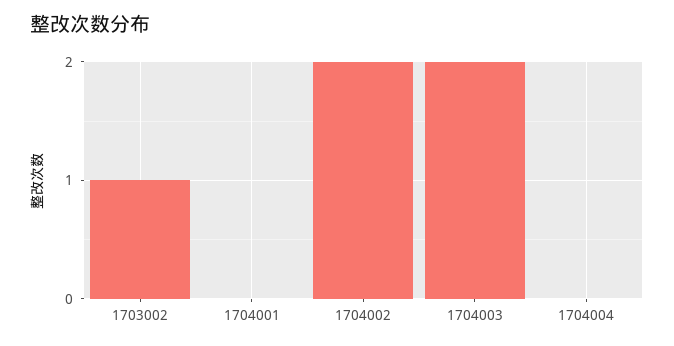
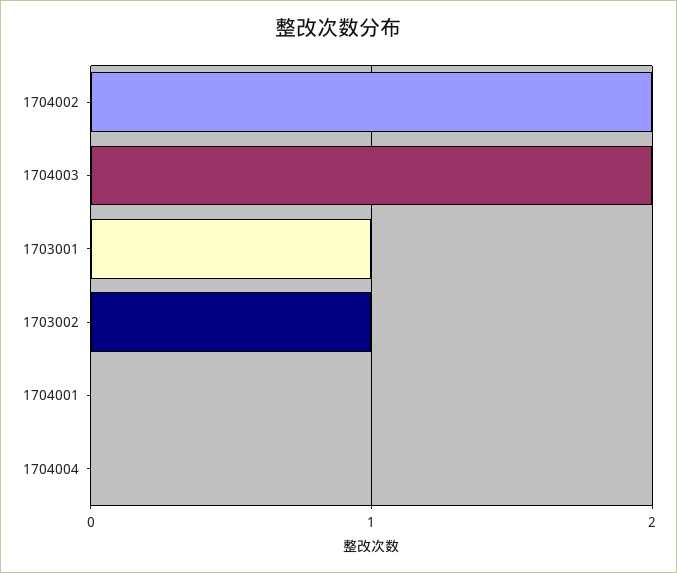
1703001: none -> 1

